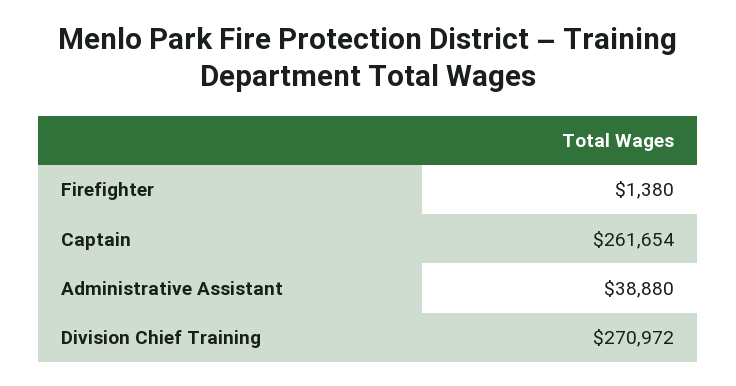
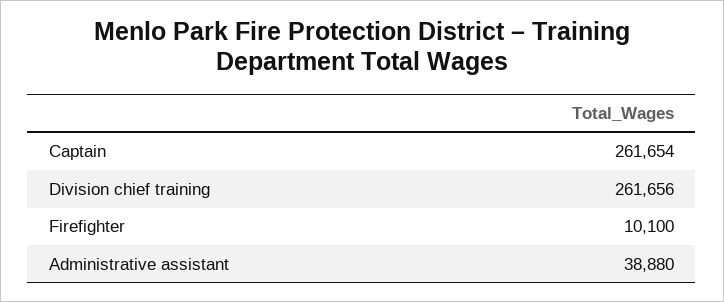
Firefighter: 1380 -> 10100
Division Chief Training: 270972 -> 261656

